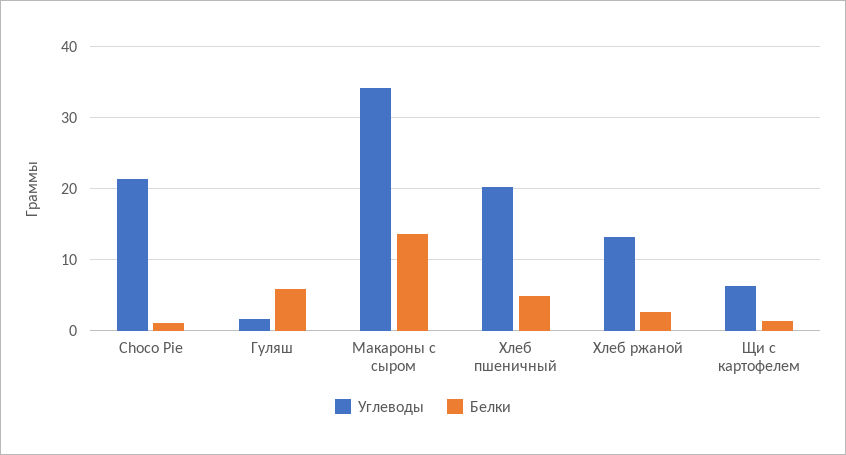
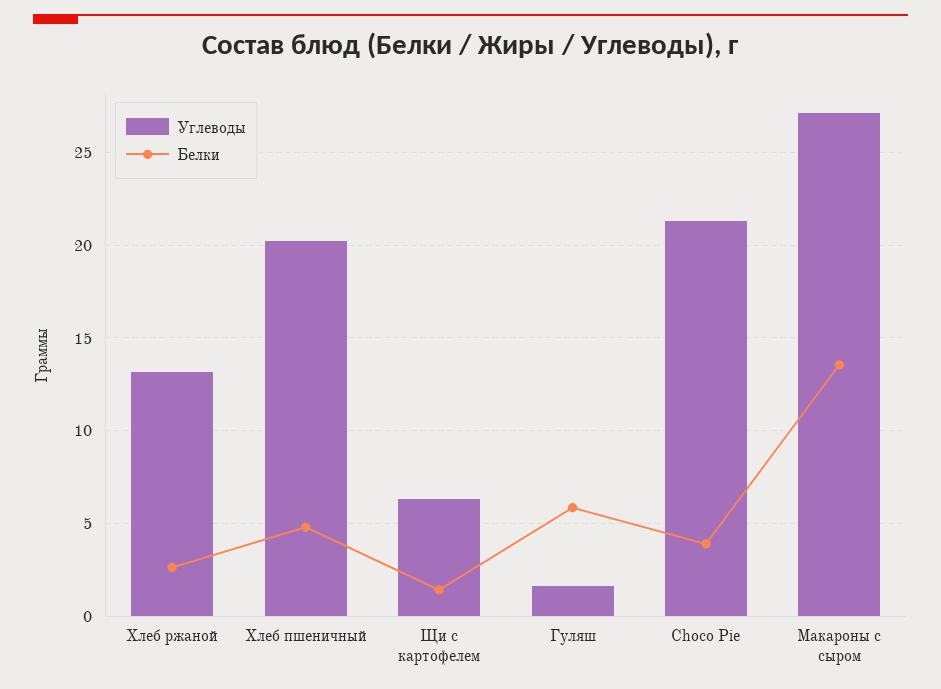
Белки, Choco Pie: 1 -> 4
Углеводы, Макароны с сыром: 34 -> 27

